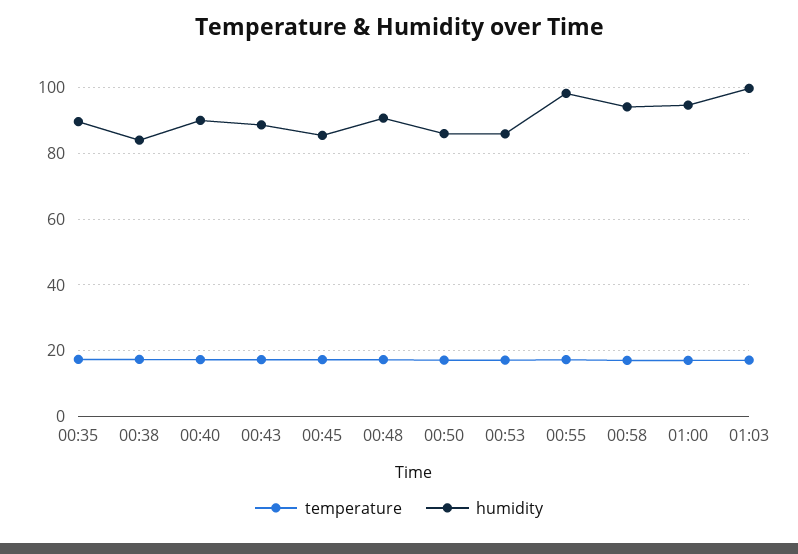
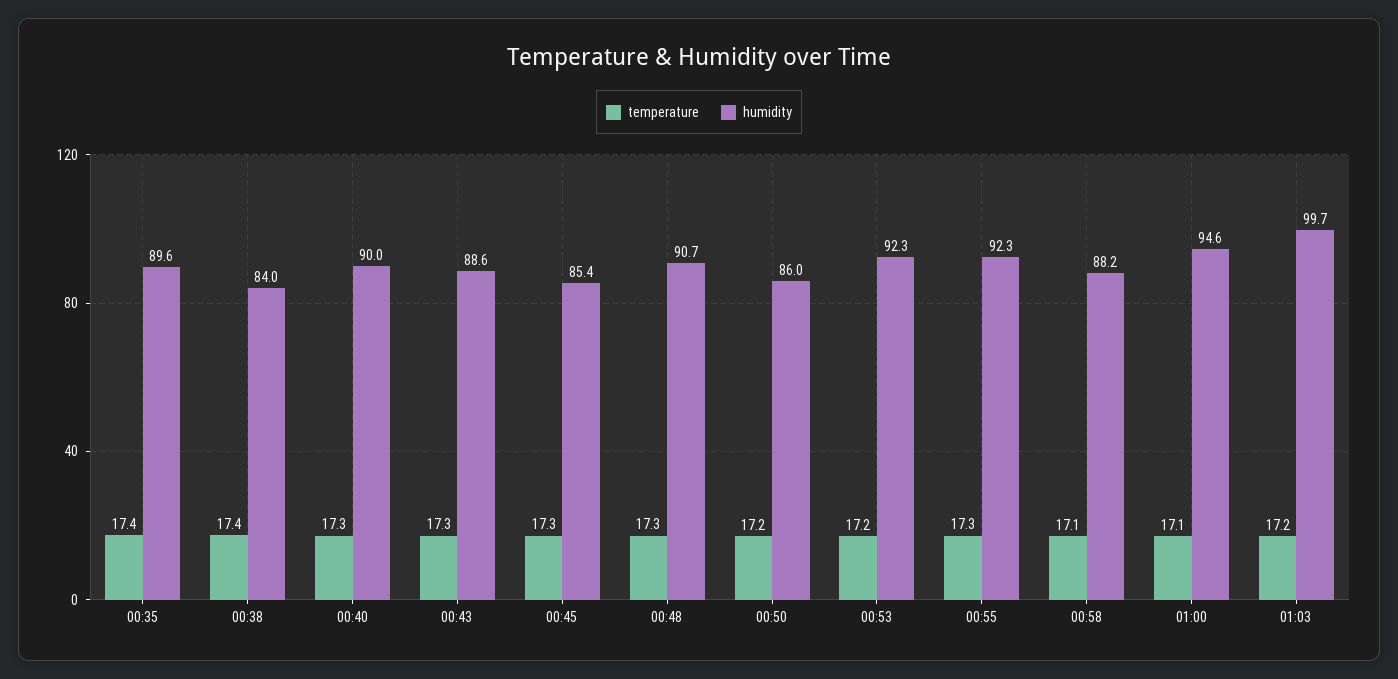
humidity, 00:53: 86 -> 92.3
humidity, 00:55: 98 -> 92.3
humidity, 00:58: 94 -> 88.2

